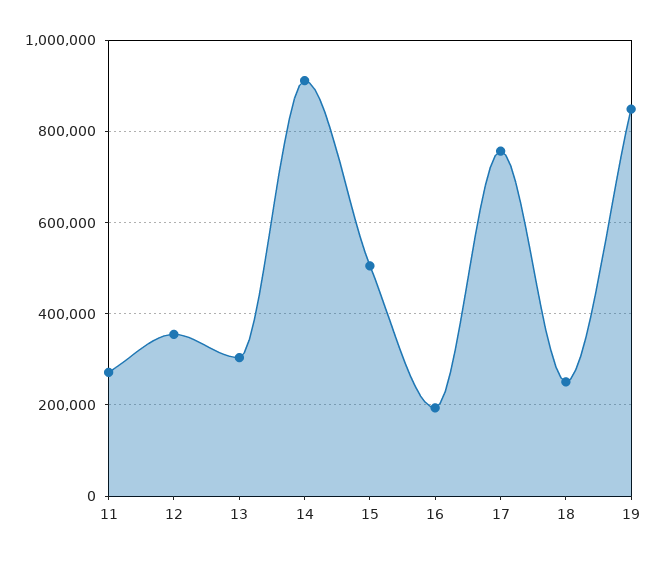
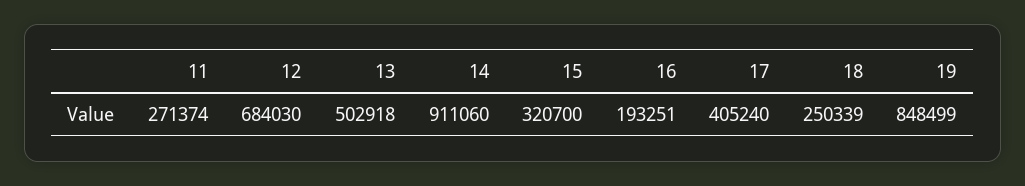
12: 360000 -> 684030
13: 300000 -> 502918
15: 500000 -> 320700
17: 760000 -> 405240

